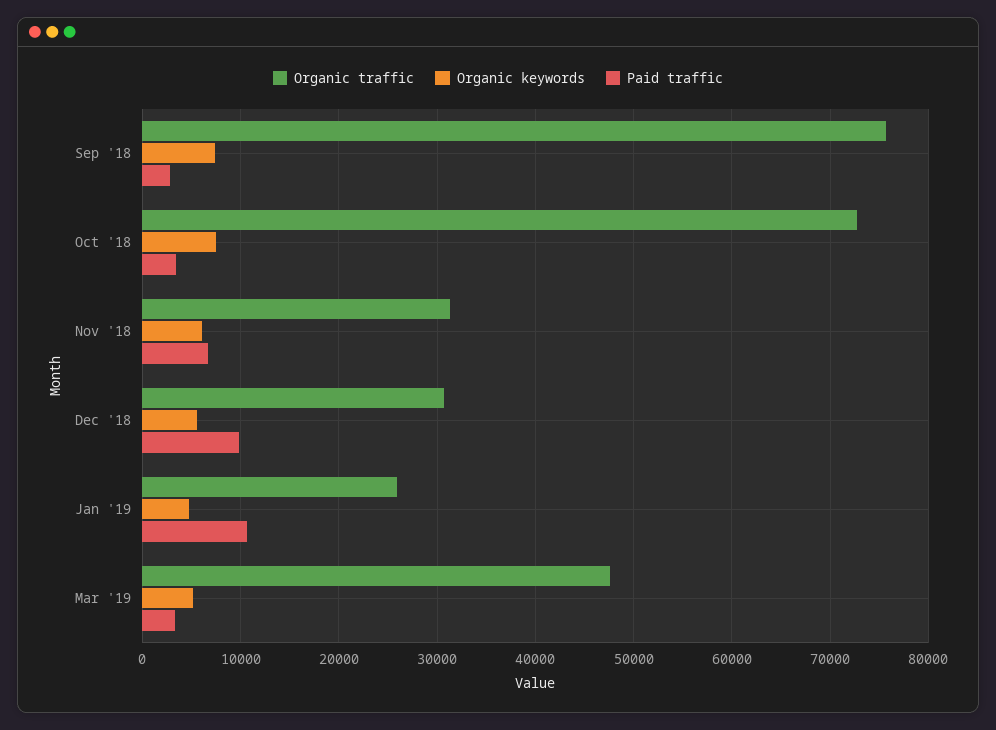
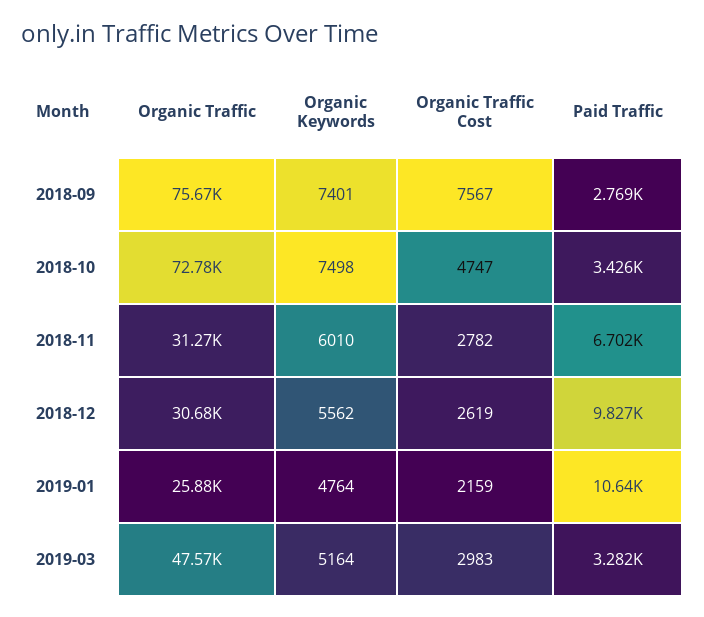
Organic Traffic Cost, Sep '18: none -> 7567
Organic Traffic Cost, Oct '18: none -> 4747
Organic Traffic Cost, Nov '18: none -> 2782
Organic Traffic Cost, Dec '18: none -> 2619
Organic Traffic Cost, Jan '19: none -> 2159
Organic Traffic Cost, Mar '19: none -> 2983

